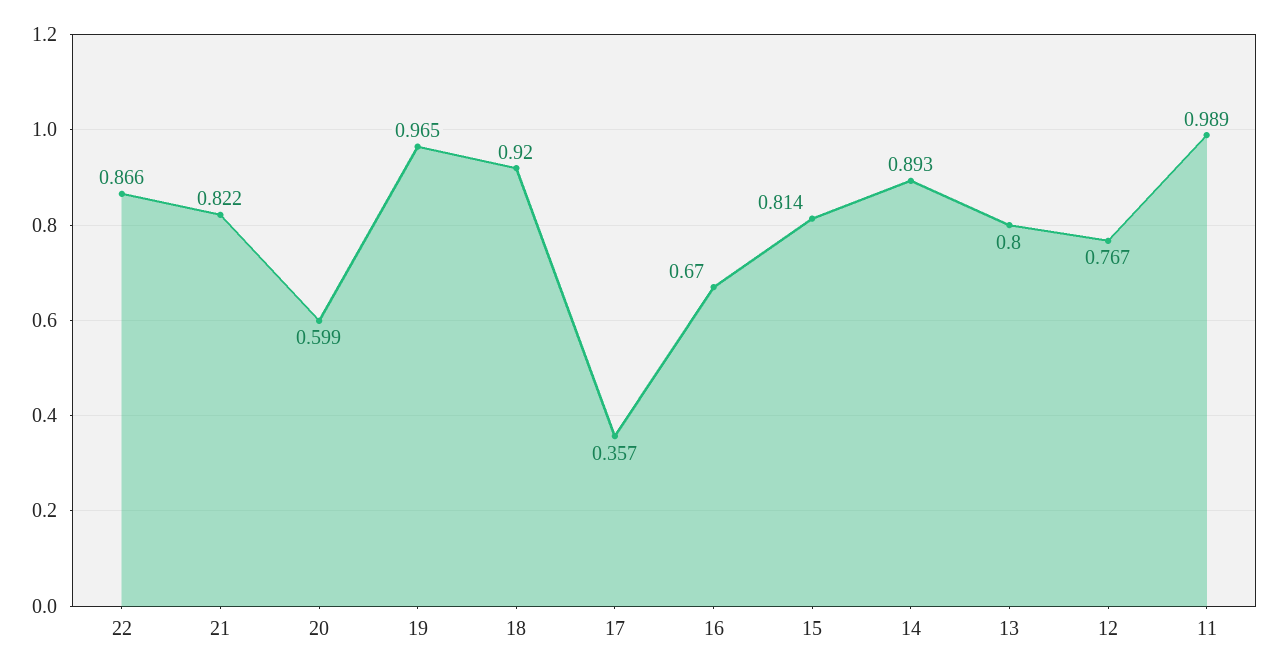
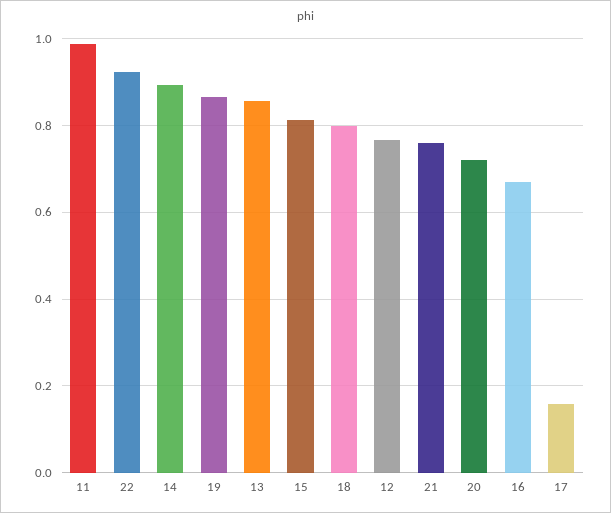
22: 0.866 -> 0.92
21: 0.822 -> 0.76
20: 0.599 -> 0.72
19: 0.965 -> 0.86
18: 0.92 -> 0.8
17: 0.357 -> 0.16
13: 0.8 -> 0.86

